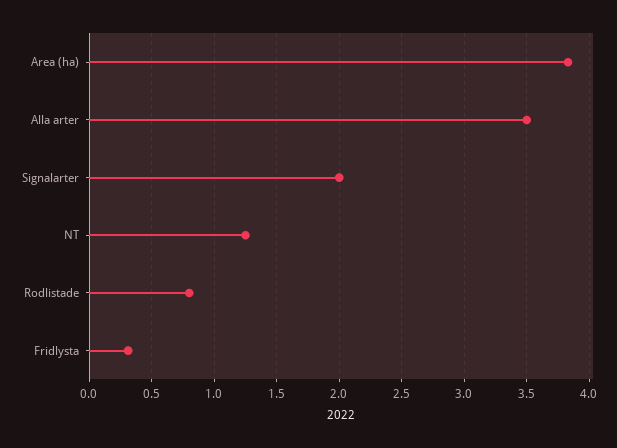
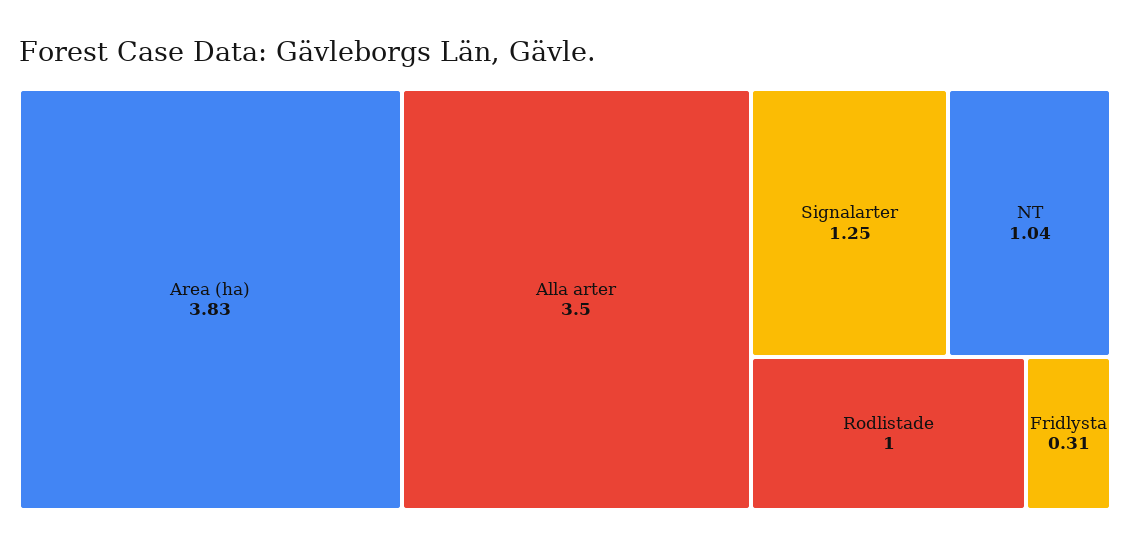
Signalarter: 2 -> 1.25
NT: 1.25 -> 1.04
Rodlistade: 0.8 -> 1

